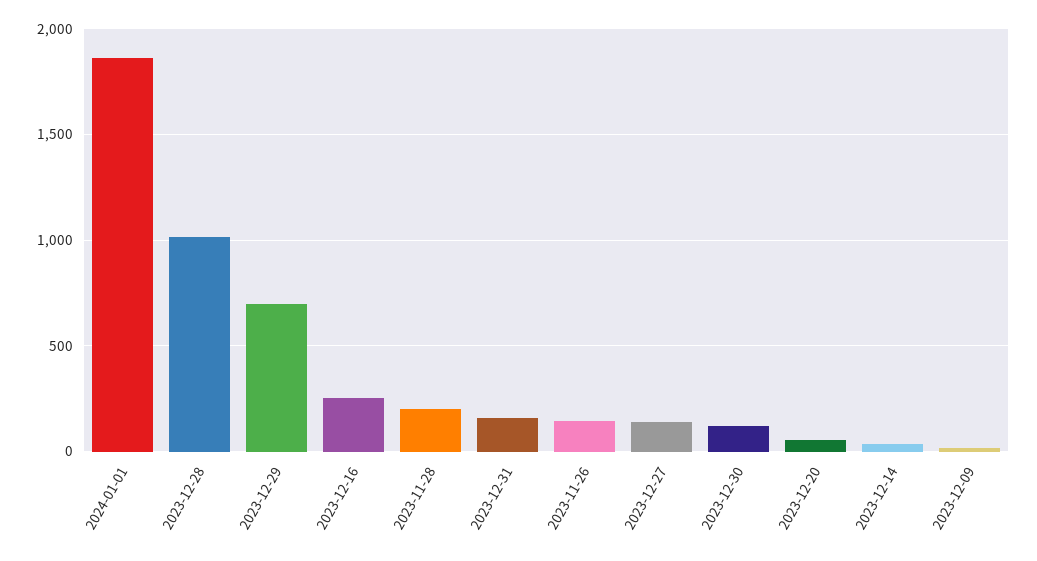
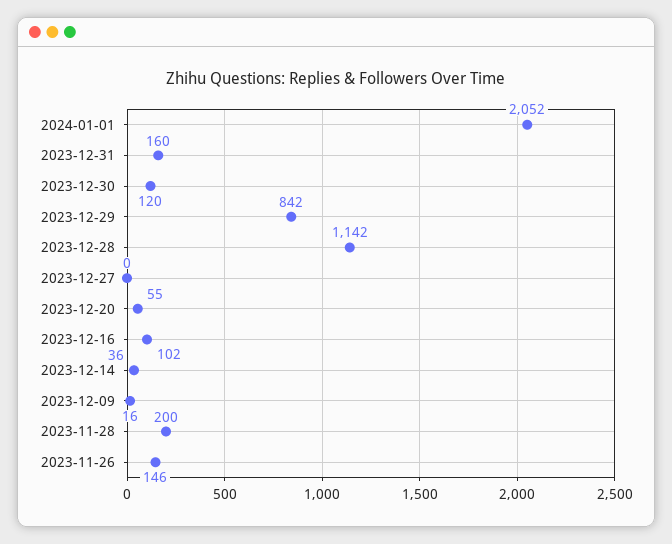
2024-01-01: 1850 -> 2052
2023-12-28: 1000 -> 1142
2023-12-29: 700 -> 842
2023-12-16: 250 -> 102
2023-12-27: 150 -> 0

